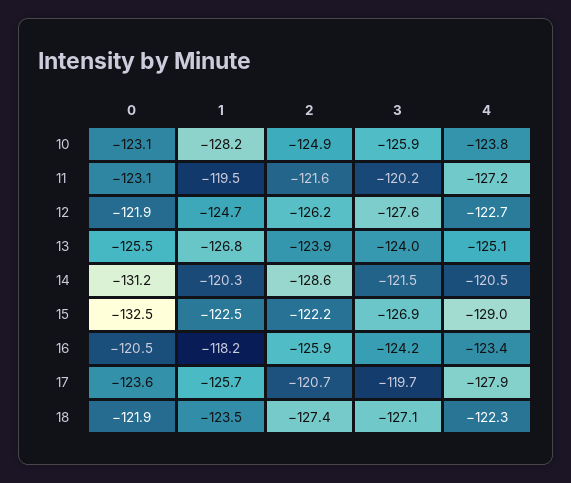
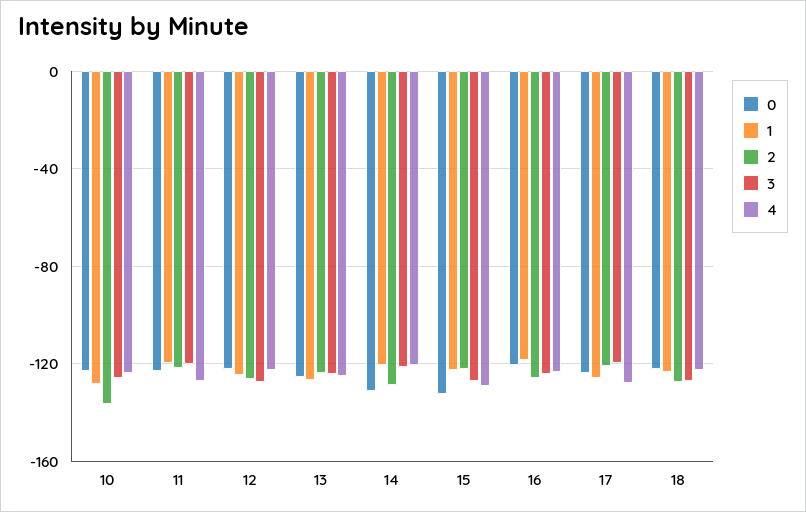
2, 10: -124.9 -> -135

